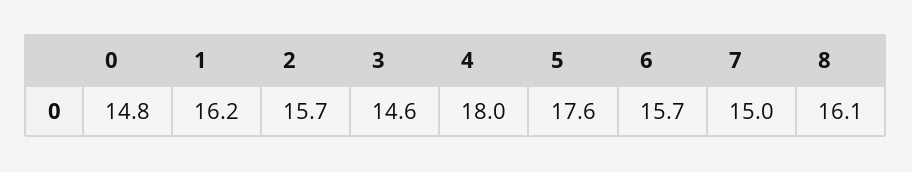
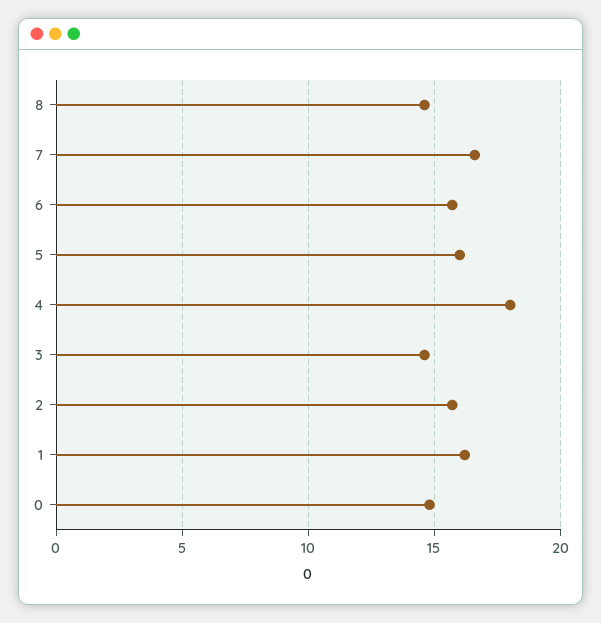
5: 17.6 -> 16
7: 15 -> 16.5
8: 16.1 -> 14.5

